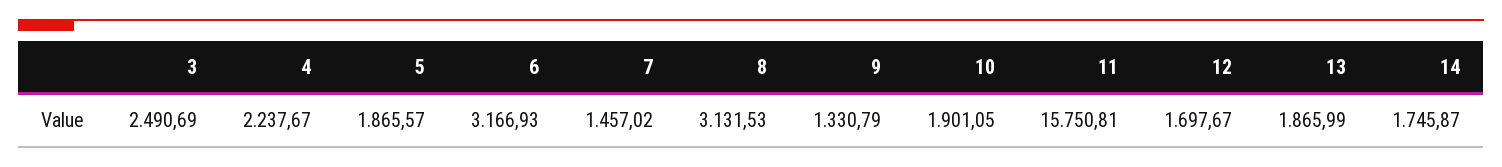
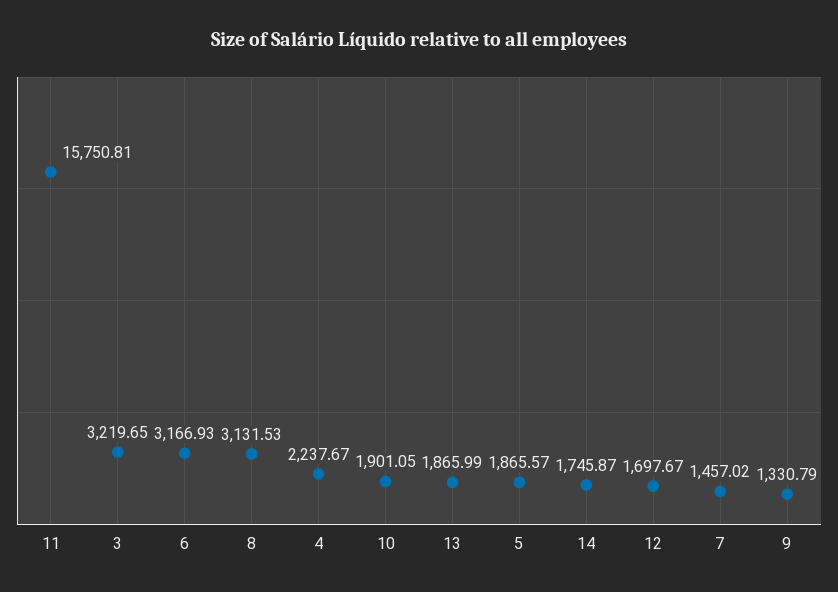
3: 2490.69 -> 3219.65

